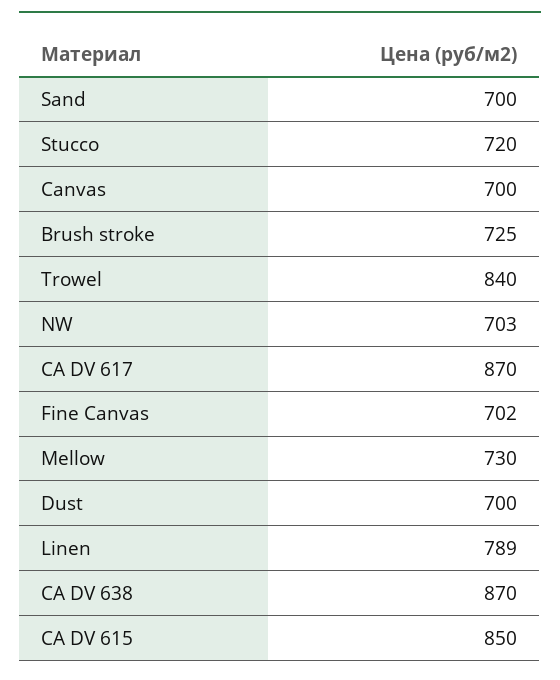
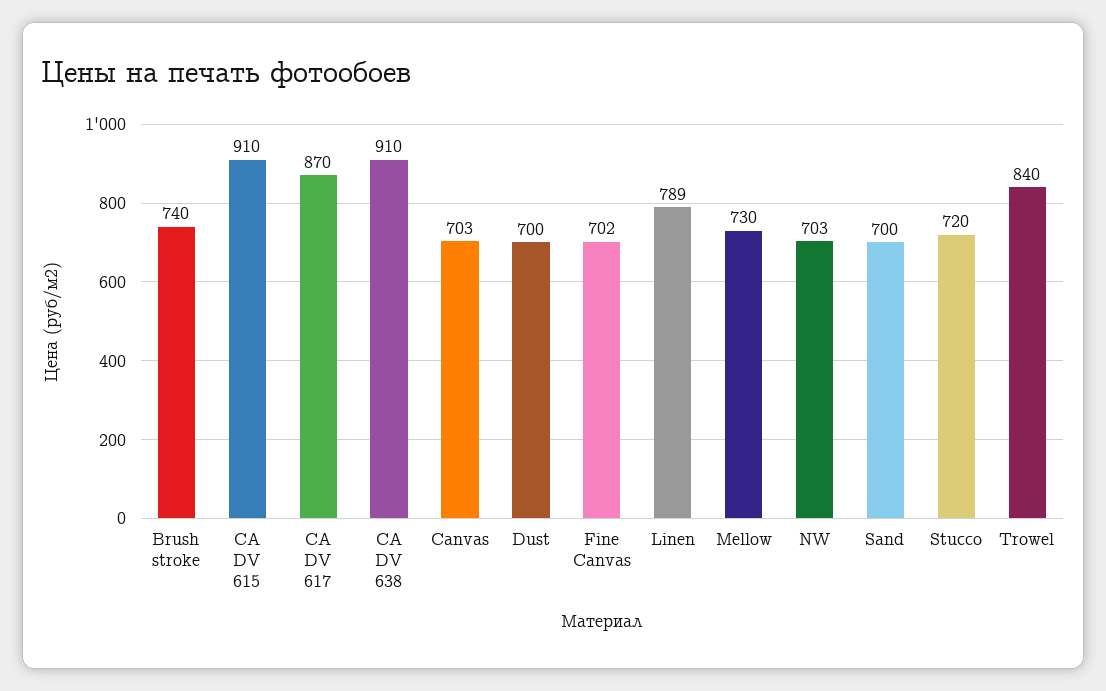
Canvas: 700 -> 703
Brush stroke: 725 -> 740
CA DV 638: 870 -> 910
CA DV 615: 850 -> 910

